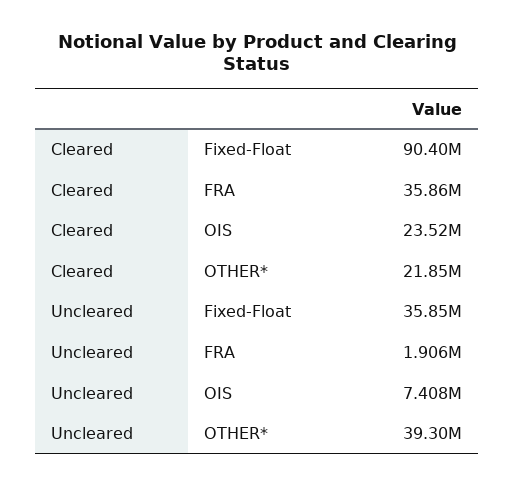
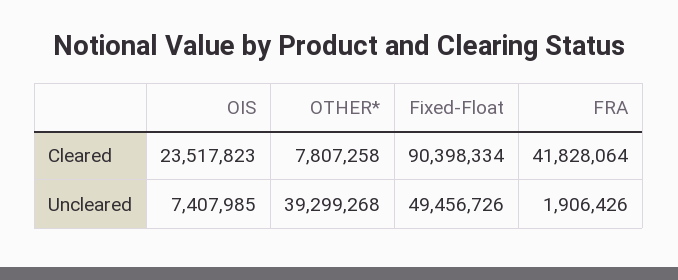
Cleared, FRA: 35860000 -> 41828064
Cleared, OTHER*: 21850000 -> 7807258
Uncleared, Fixed-Float: 35850000 -> 49456726

